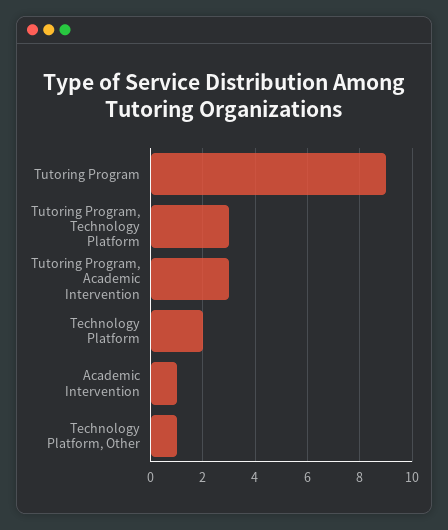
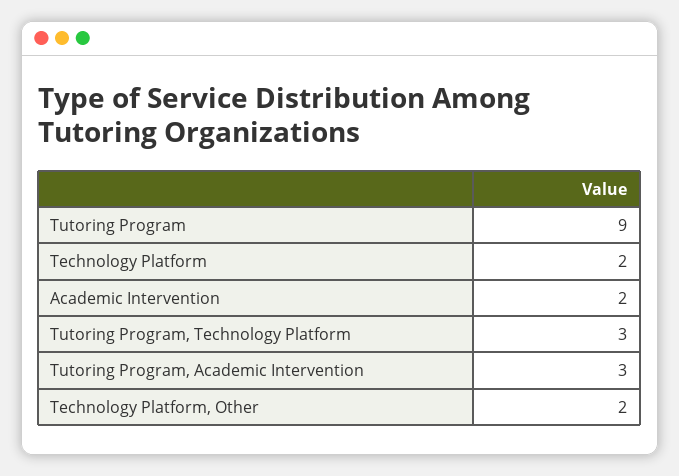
Academic Intervention: 1 -> 2
Technology Platform, Other: 1 -> 2

